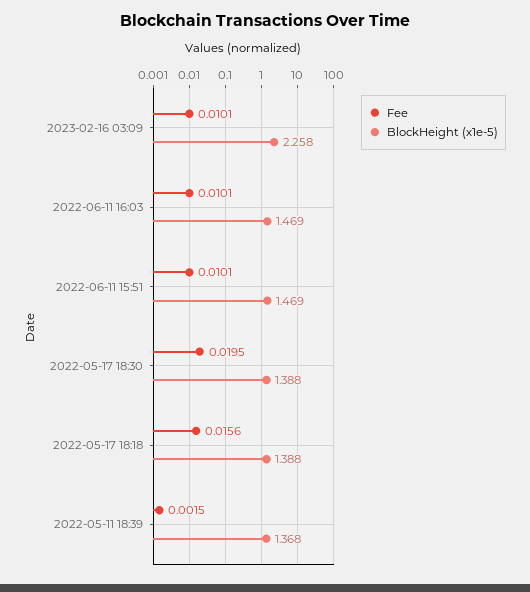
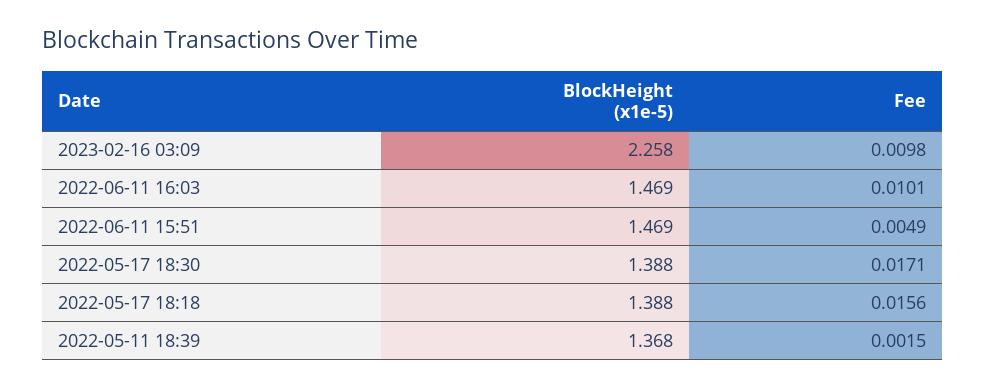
Fee, 2023-02-16 03:09: 0.0101 -> 0.0098
Fee, 2022-06-11 15:51: 0.0101 -> 0.0049
Fee, 2022-05-17 18:30: 0.0195 -> 0.0171

